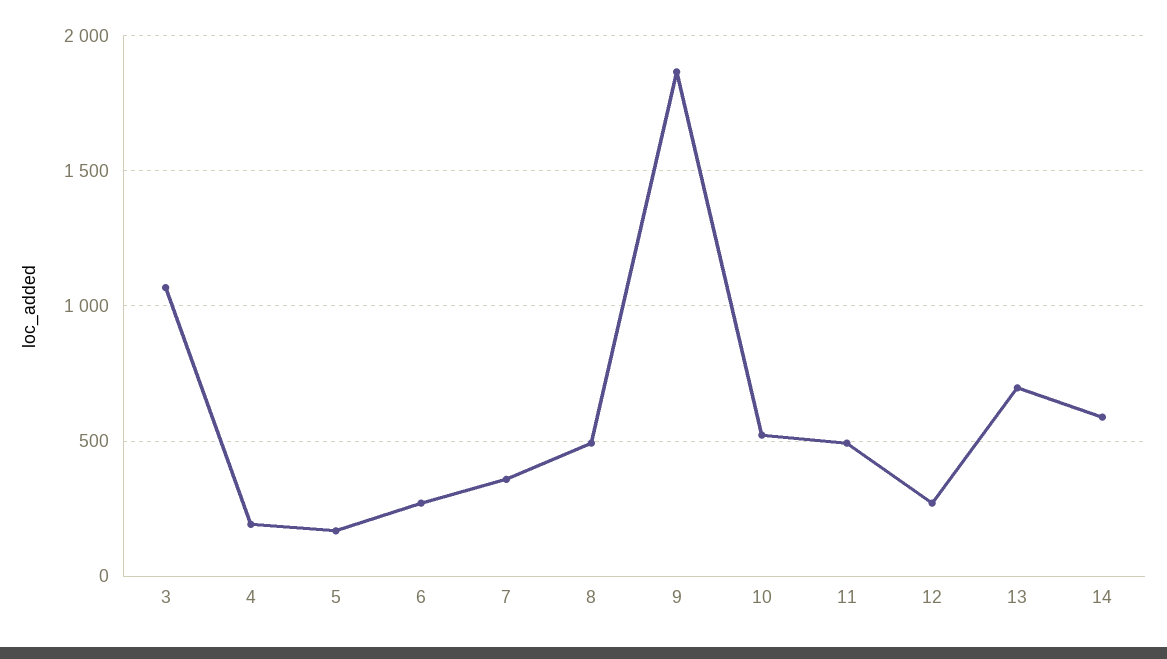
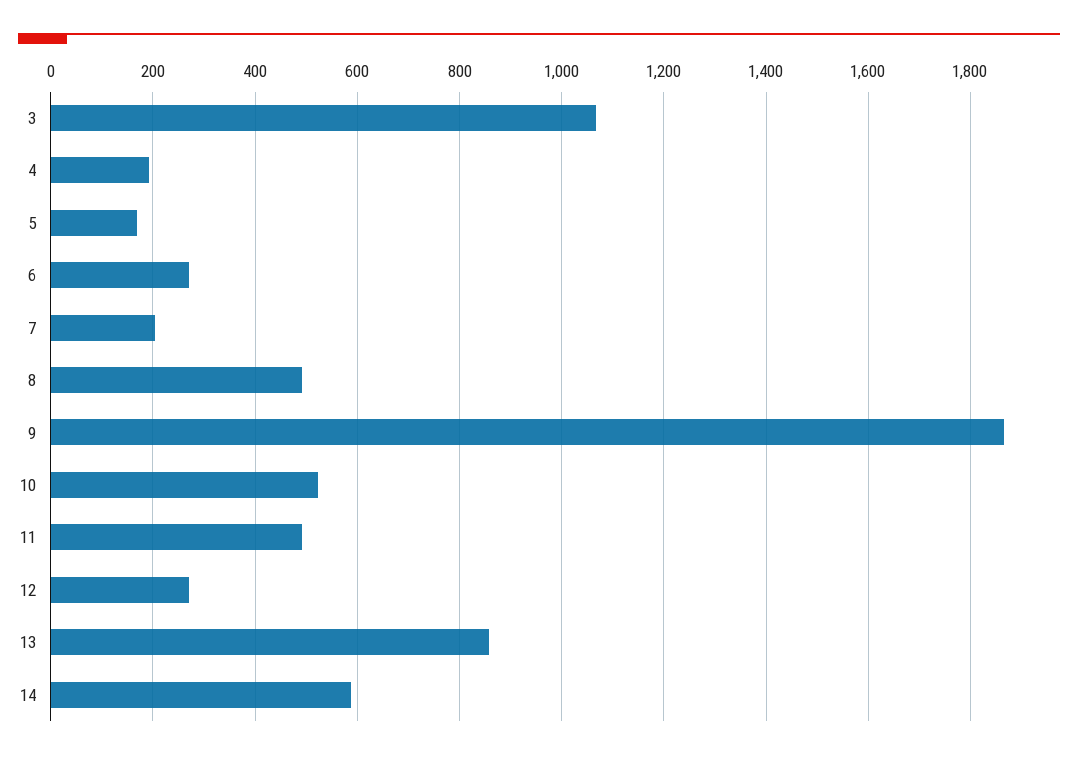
7: 350 -> 200
13: 700 -> 860

